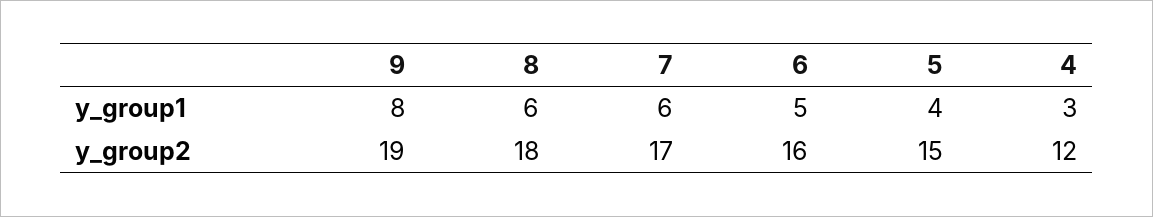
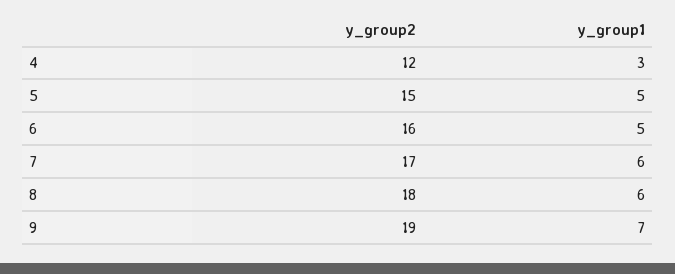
9, y_group1: 8 -> 7
5, y_group1: 4 -> 5

